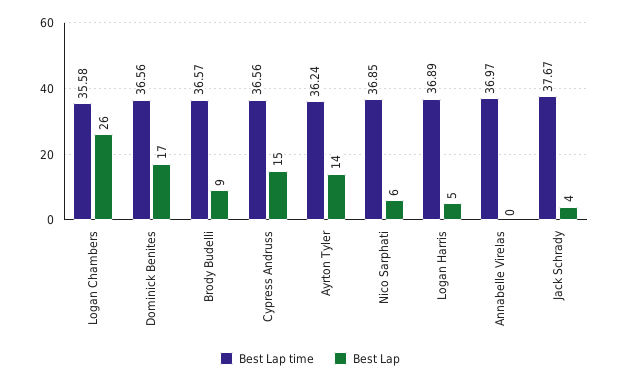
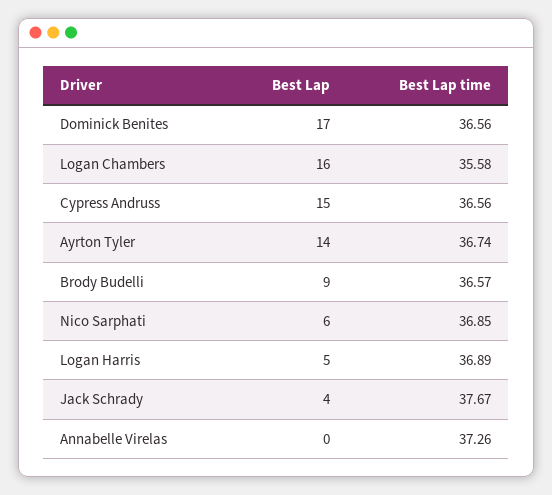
Best Lap, Logan Chambers: 26 -> 16
Best Lap time, Ayrton Tyler: 36.24 -> 36.74
Best Lap time, Annabelle Virelas: 36.97 -> 37.26

